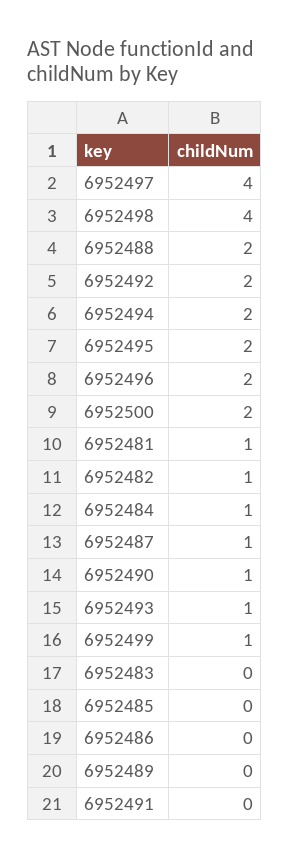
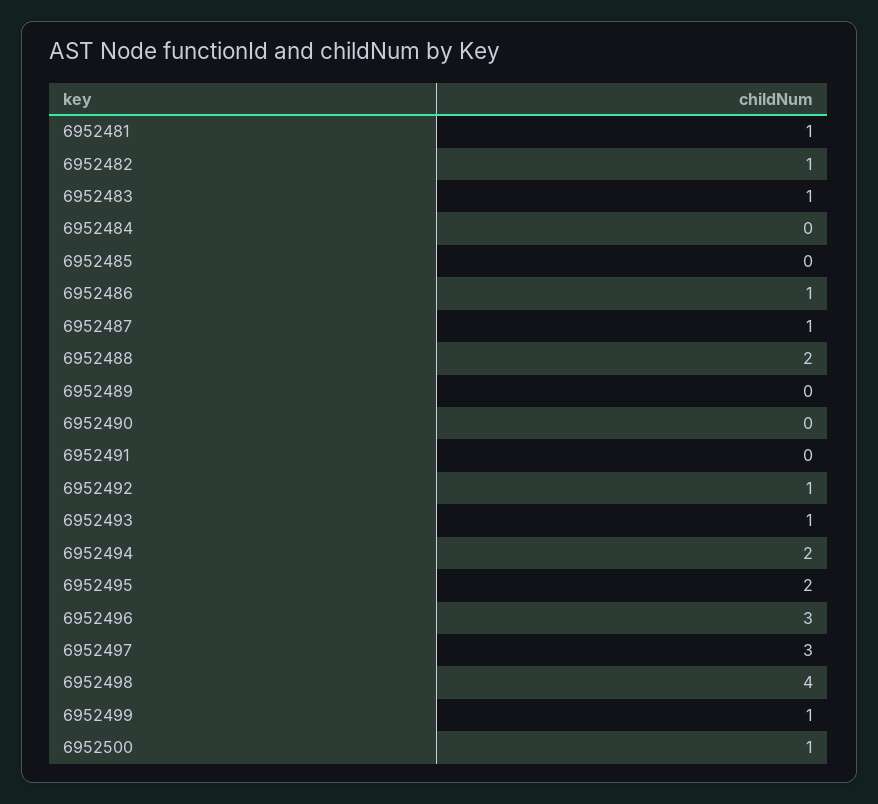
6952497: 4 -> 3
6952492: 2 -> 1
6952496: 2 -> 3
6952500: 2 -> 1
6952484: 1 -> 0
6952490: 1 -> 0
6952483: 0 -> 1
6952486: 0 -> 1

